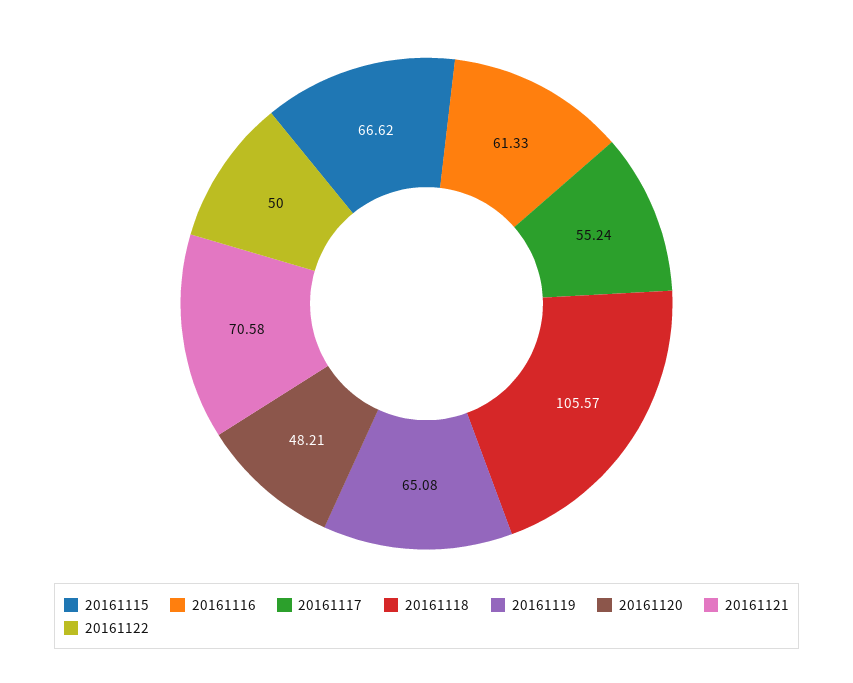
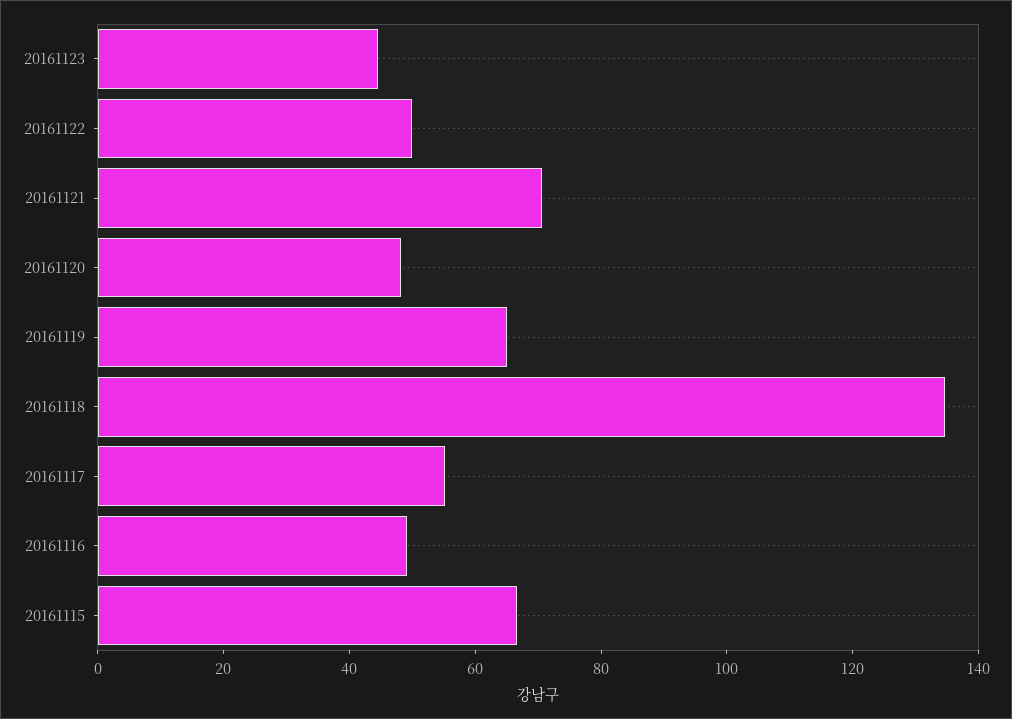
20161116: 61.33 -> 50
20161118: 105.57 -> 135
20161123: none -> 45

